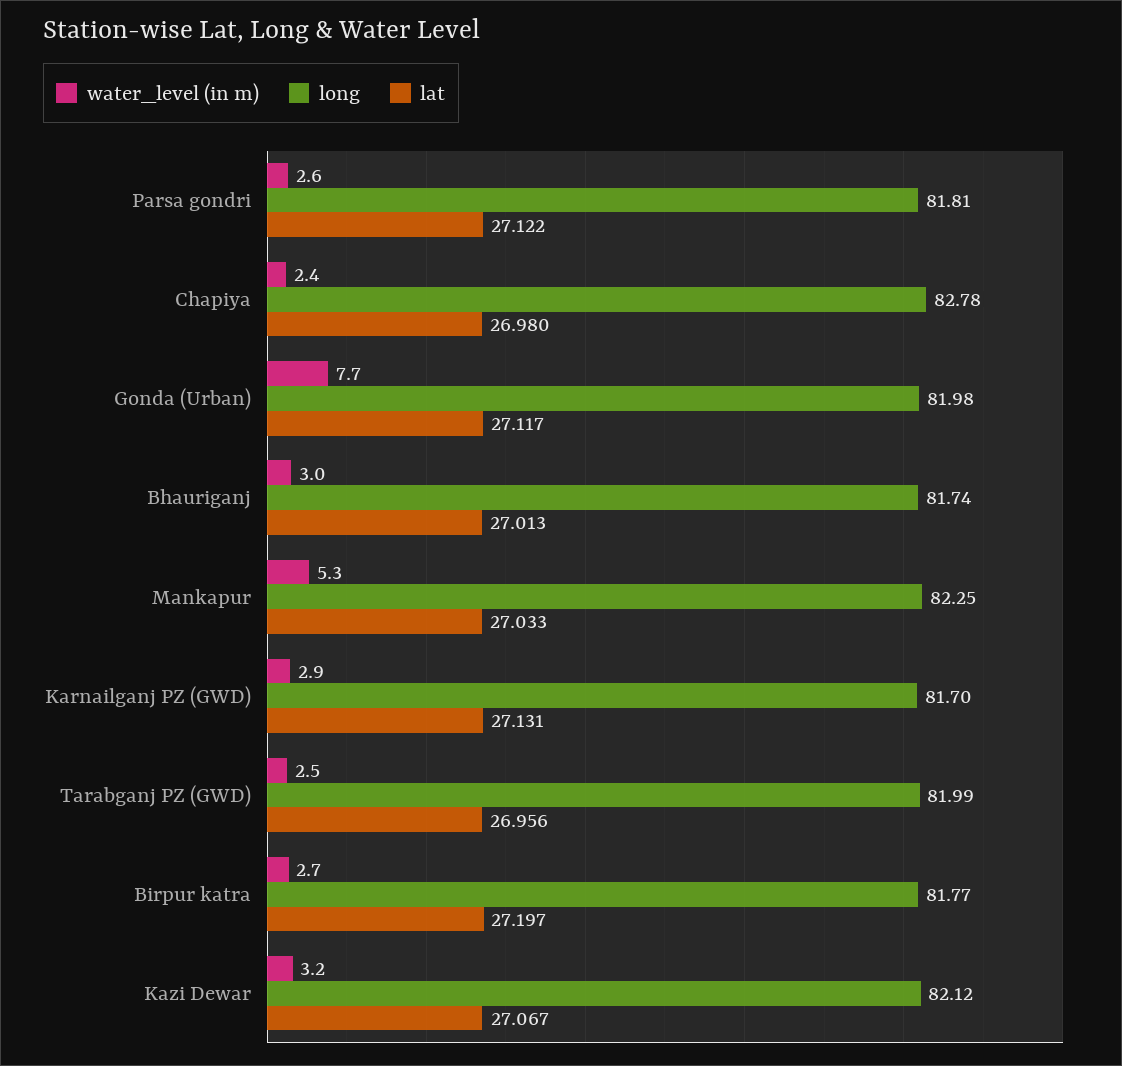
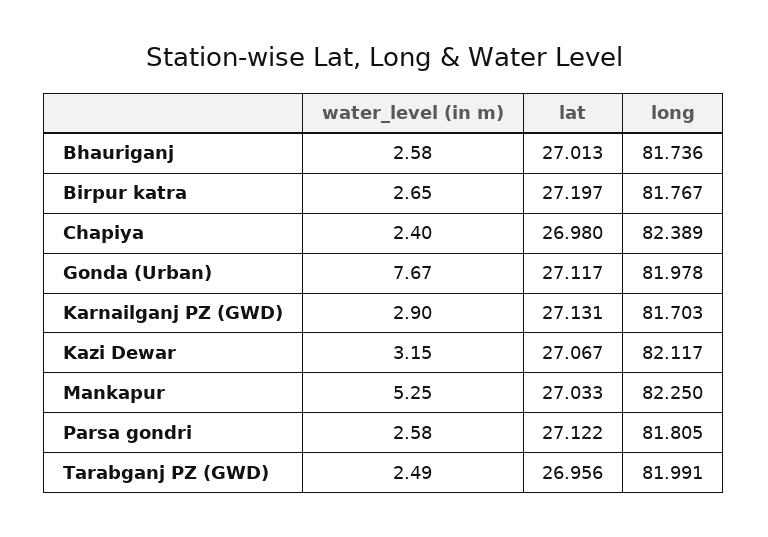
long, Chapiya: 82.78 -> 82.389
water_level (in m), Bhauriganj: 3 -> 2.58

